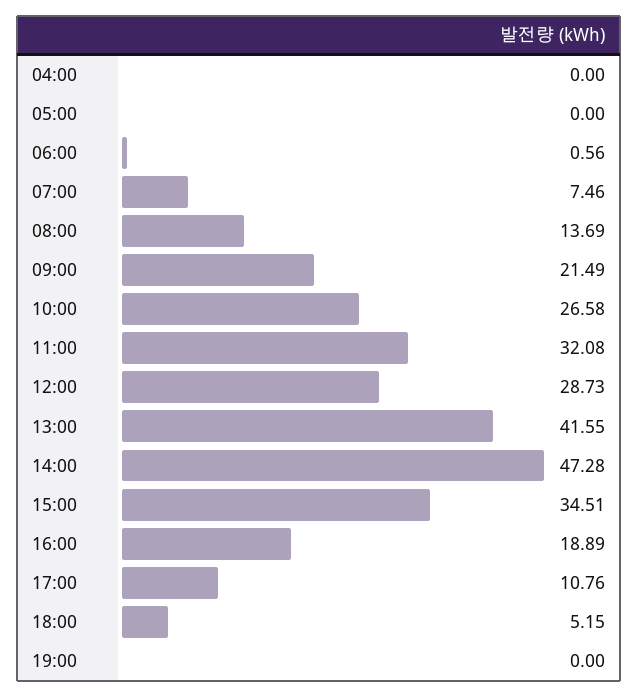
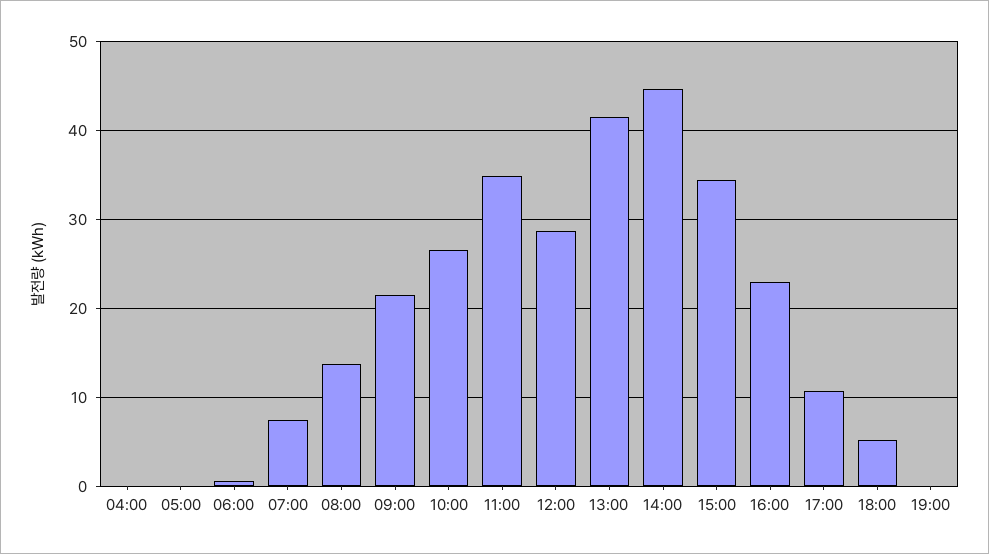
11:00: 32.08 -> 35
14:00: 47.28 -> 45
16:00: 18.89 -> 23

